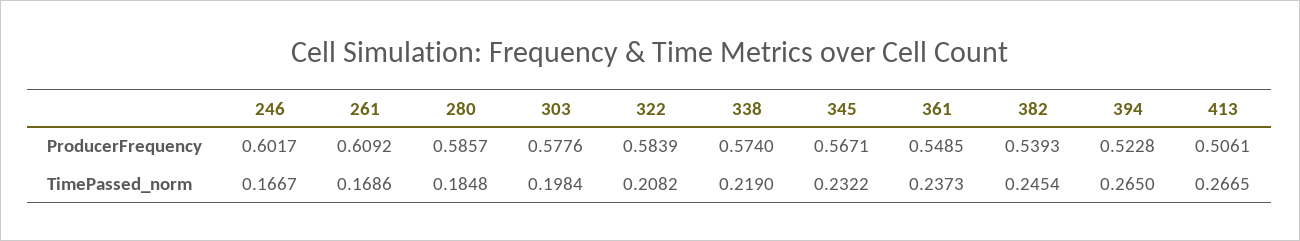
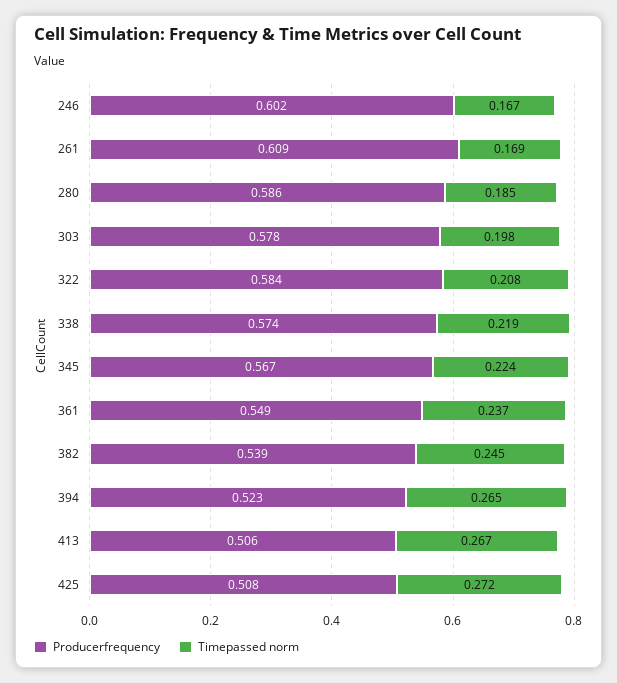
TimePassed_norm, 345: 0.2322 -> 0.224
ProducerFrequency, 425: none -> 0.508
TimePassed_norm, 425: none -> 0.272

